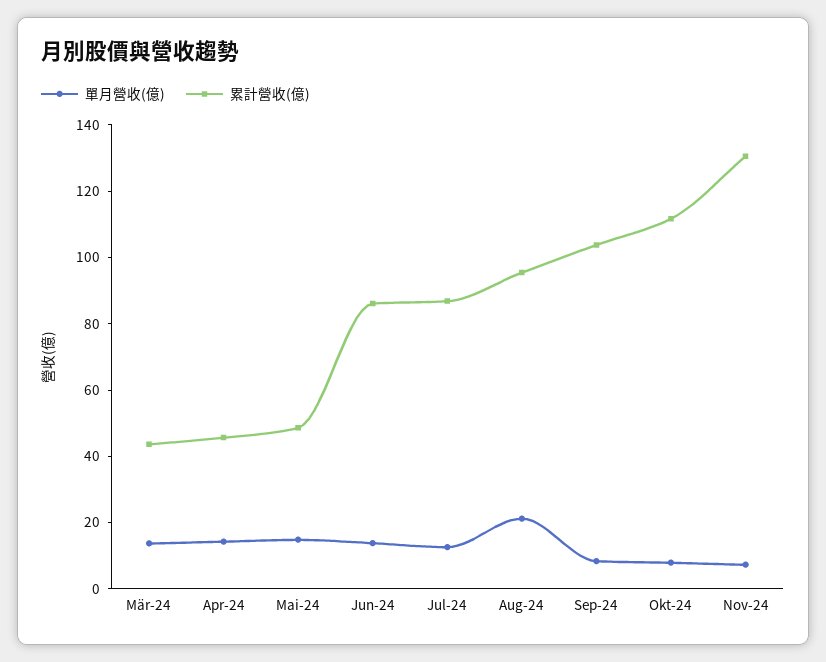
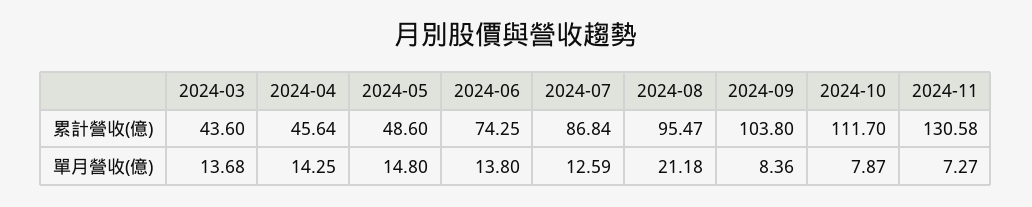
累計營收(億), Jun-24: 85 -> 74.25

